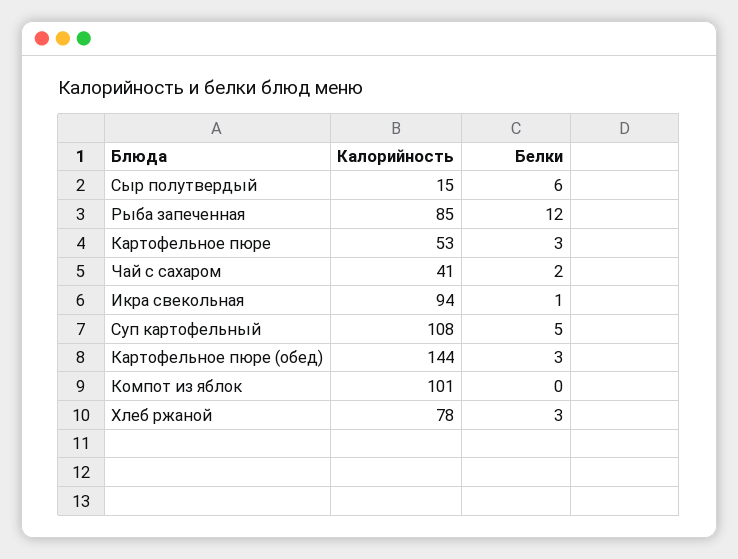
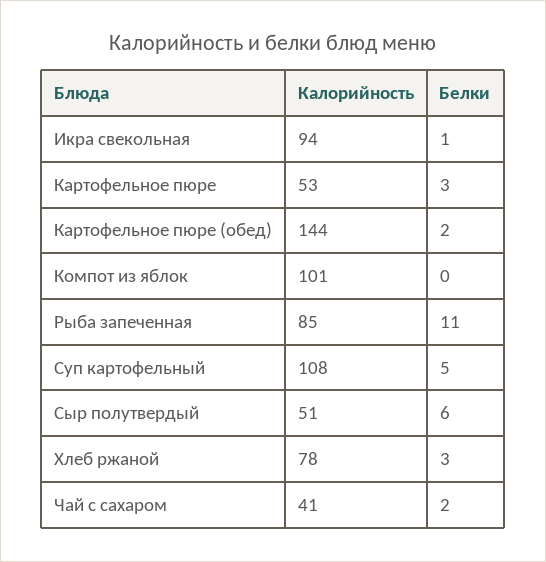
Калорийность, Сыр полутвердый: 15 -> 51
Белки, Рыба запеченная: 12 -> 11
Белки, Картофельное пюре (обед): 3 -> 2

